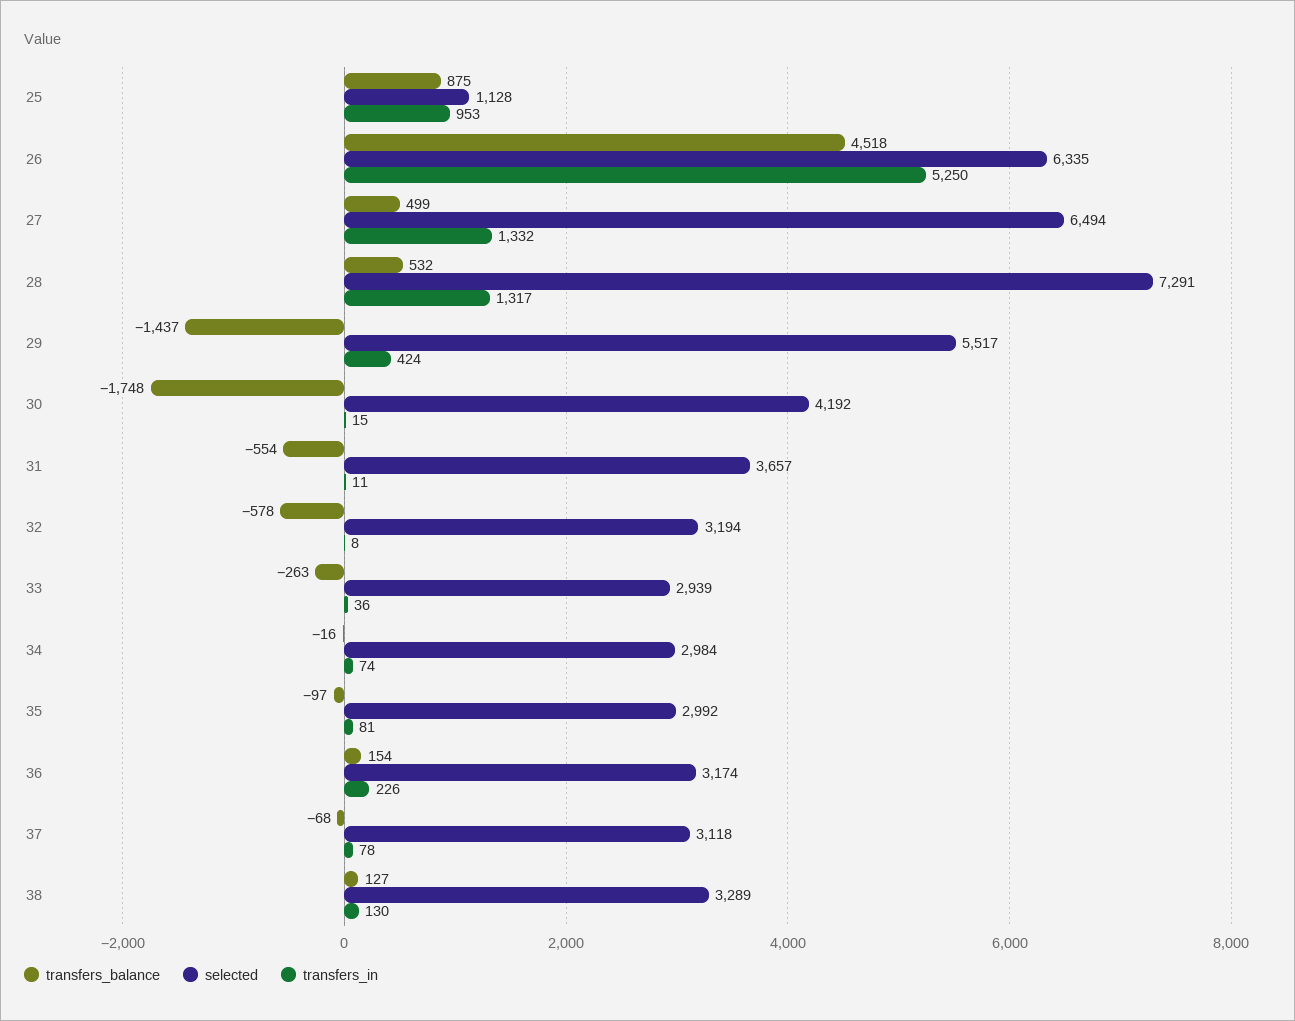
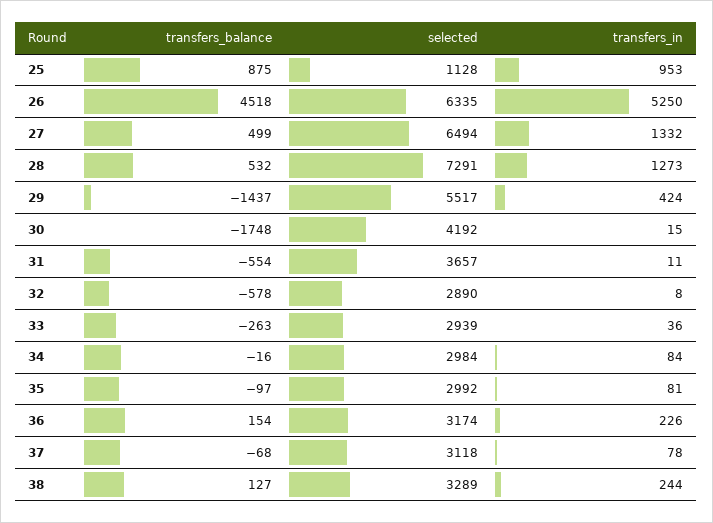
transfers_in, 28: 1317 -> 1273
selected, 32: 3194 -> 2890
transfers_in, 34: 74 -> 84
transfers_in, 38: 130 -> 244

